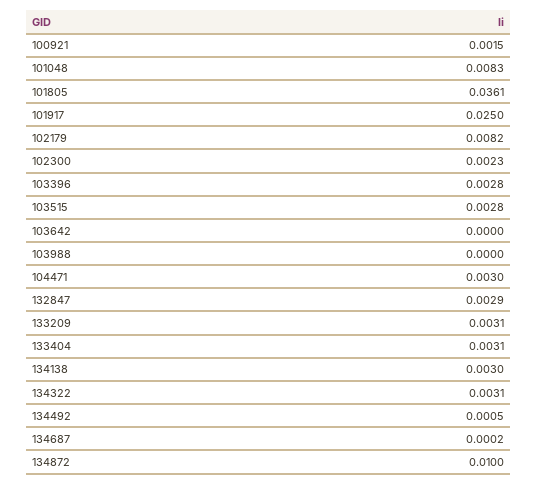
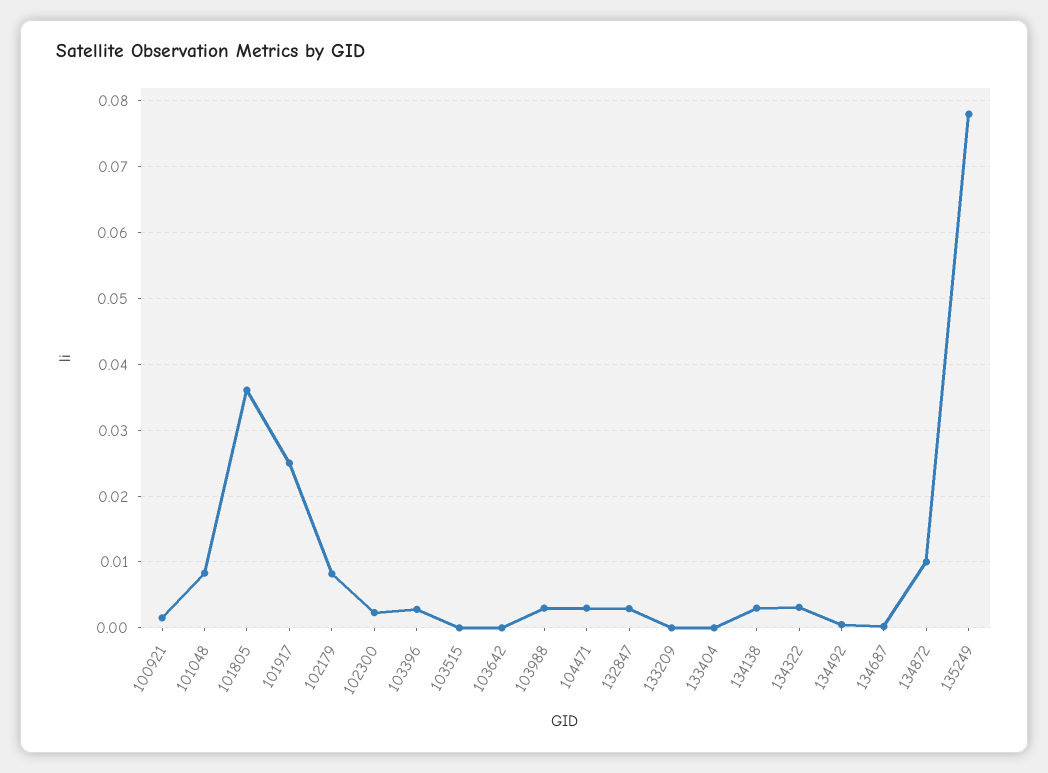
103515: 0.0028 -> 0
103988: 0 -> 0.003
133209: 0.0031 -> 0
133404: 0.0031 -> 0
135249: none -> 0.078

